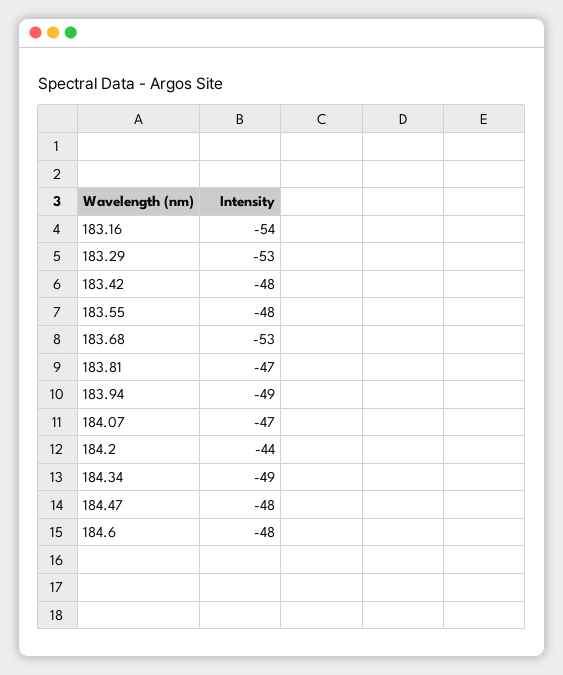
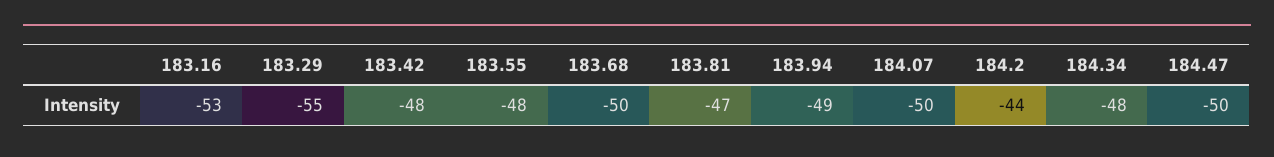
183.16: -54 -> -53
183.29: -53 -> -55
183.68: -53 -> -50
184.07: -47 -> -50
184.34: -49 -> -48
184.47: -48 -> -50
184.6: -48 -> none

